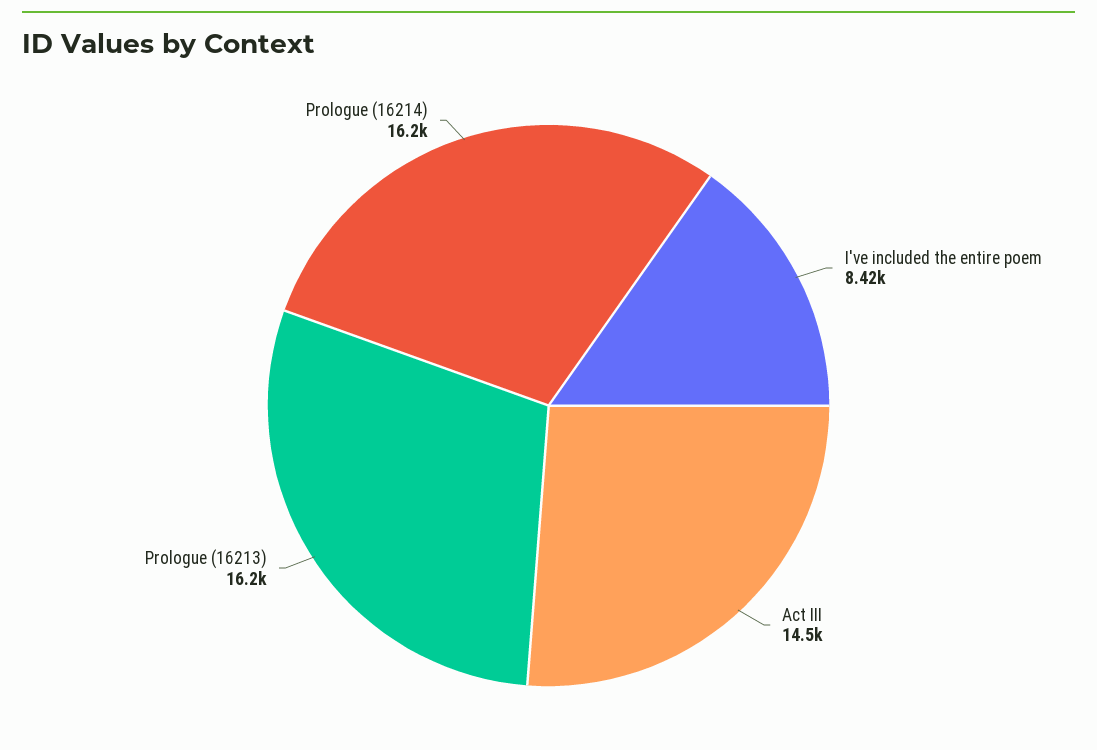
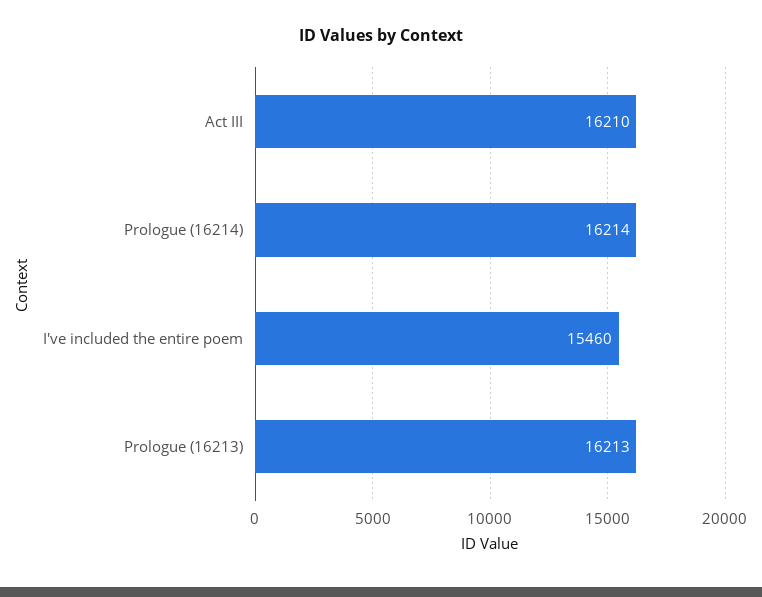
I've included the entire poem: 8420 -> 15460
Act III: 14500 -> 16210

